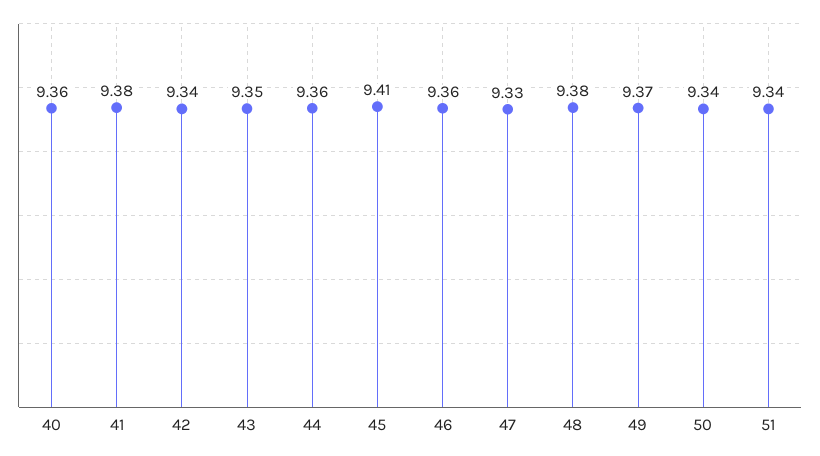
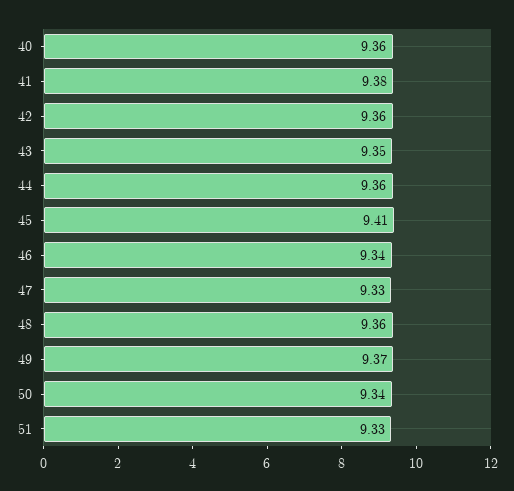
42: 9.34 -> 9.36
46: 9.36 -> 9.34
48: 9.38 -> 9.36
51: 9.34 -> 9.33

